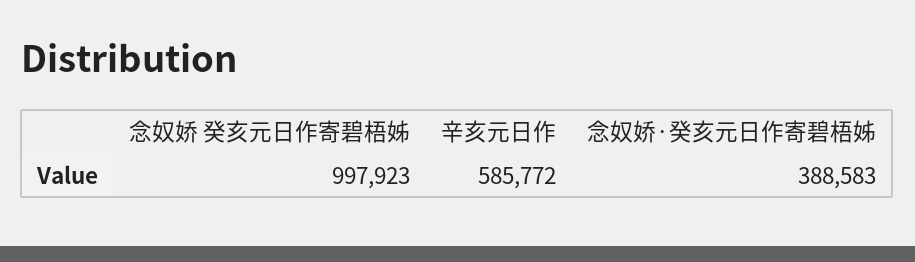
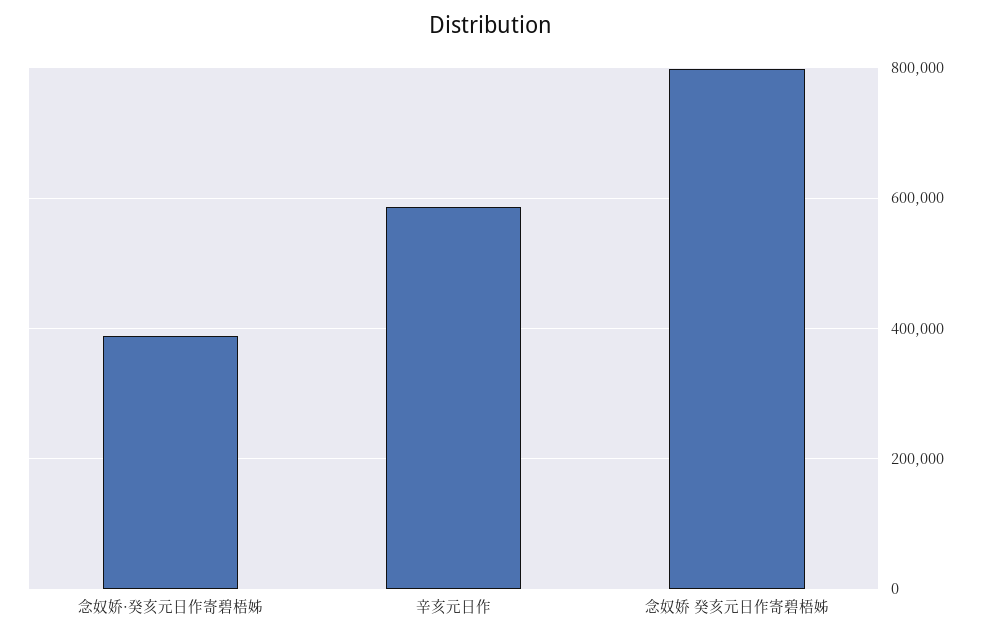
念奴娇 癸亥元日作寄碧梧姊: 997923 -> 800000

